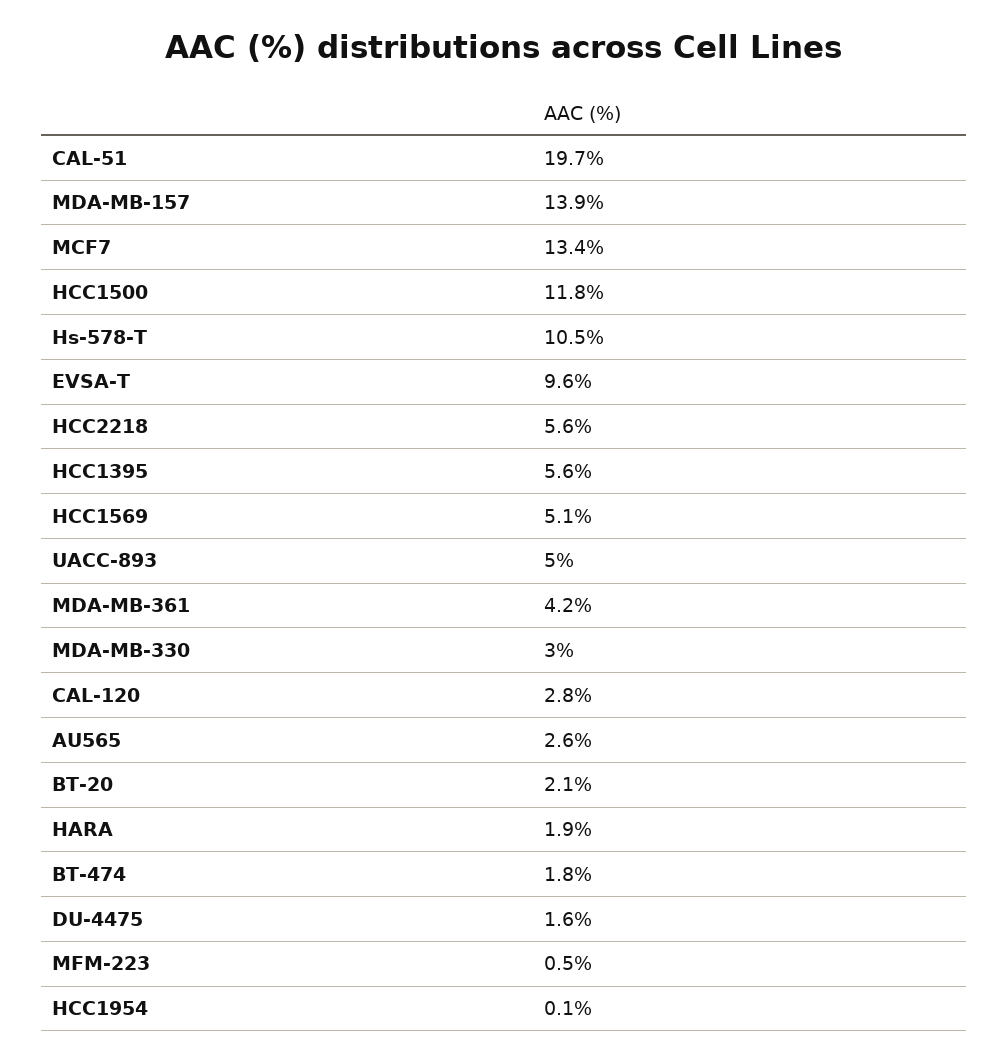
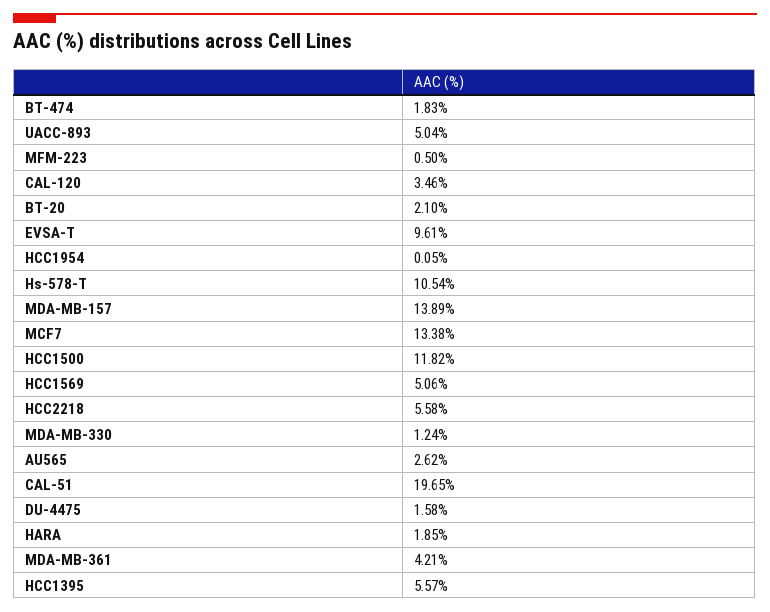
MDA-MB-330: 3 -> 1.24
CAL-120: 2.8 -> 3.46

